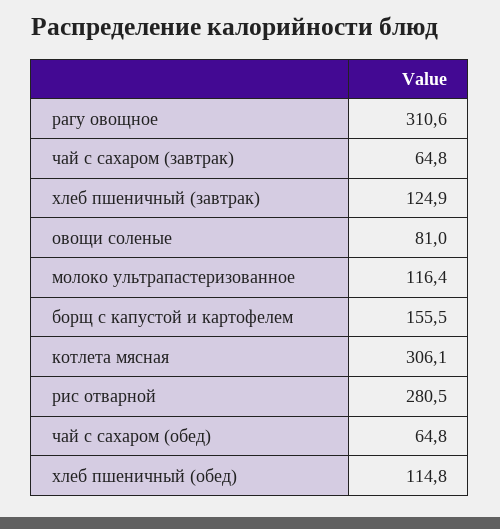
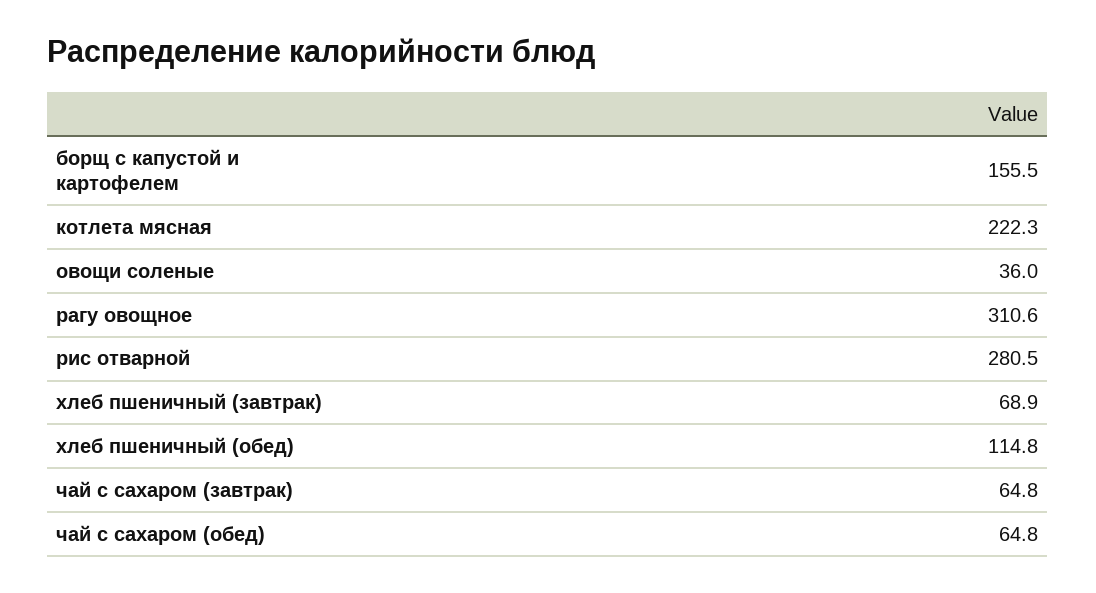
хлеб пшеничный (завтрак): 124.9 -> 68.9
овощи соленые: 81 -> 36
молоко ультрапастеризованное: 116.4 -> none
котлета мясная: 306.1 -> 222.3

